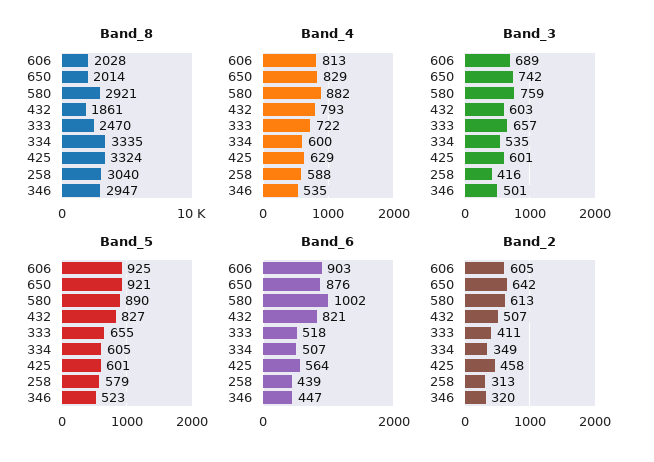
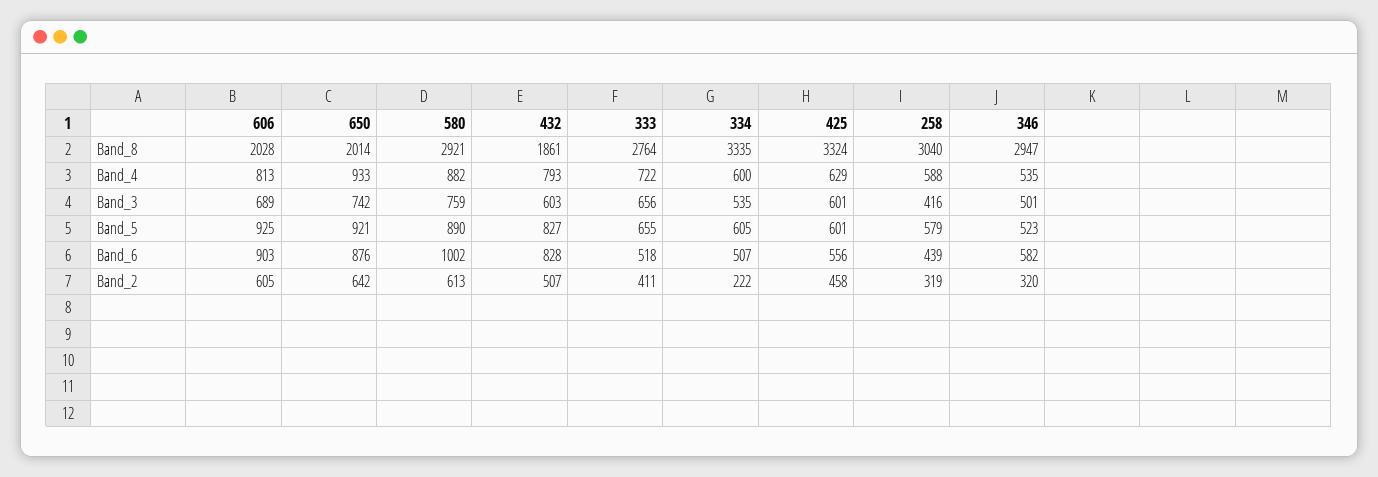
Band_8, 333: 2470 -> 2764
Band_4, 650: 829 -> 933
Band_3, 333: 657 -> 656
Band_6, 432: 821 -> 828
Band_6, 425: 564 -> 556
Band_6, 346: 447 -> 582
Band_2, 334: 349 -> 222
Band_2, 258: 313 -> 319

